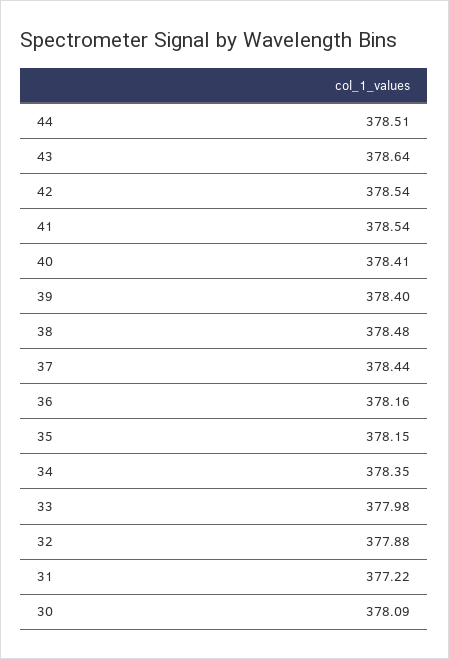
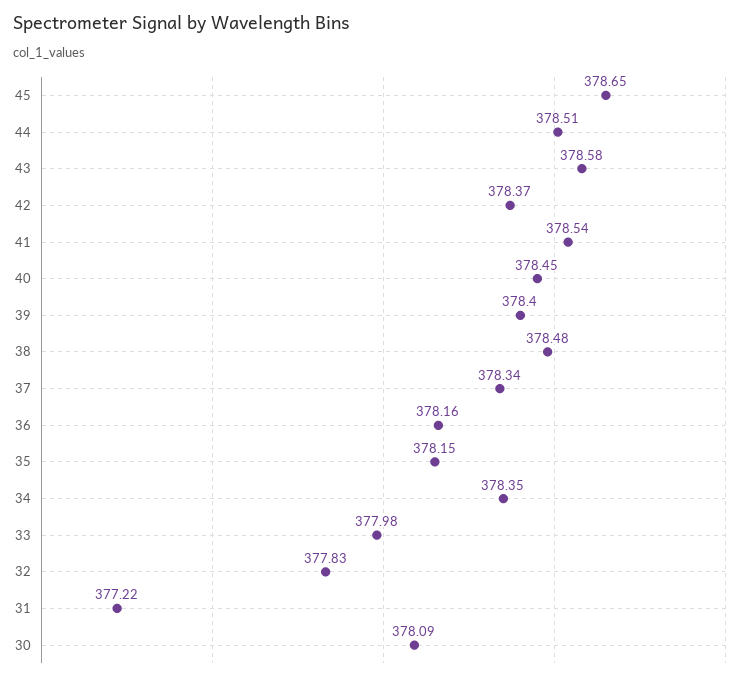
43: 378.64 -> 378.58
42: 378.54 -> 378.37
40: 378.41 -> 378.45
37: 378.44 -> 378.34
32: 377.88 -> 377.83
45: none -> 378.65

